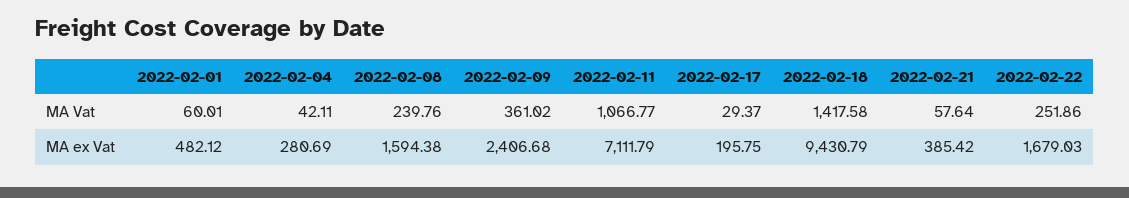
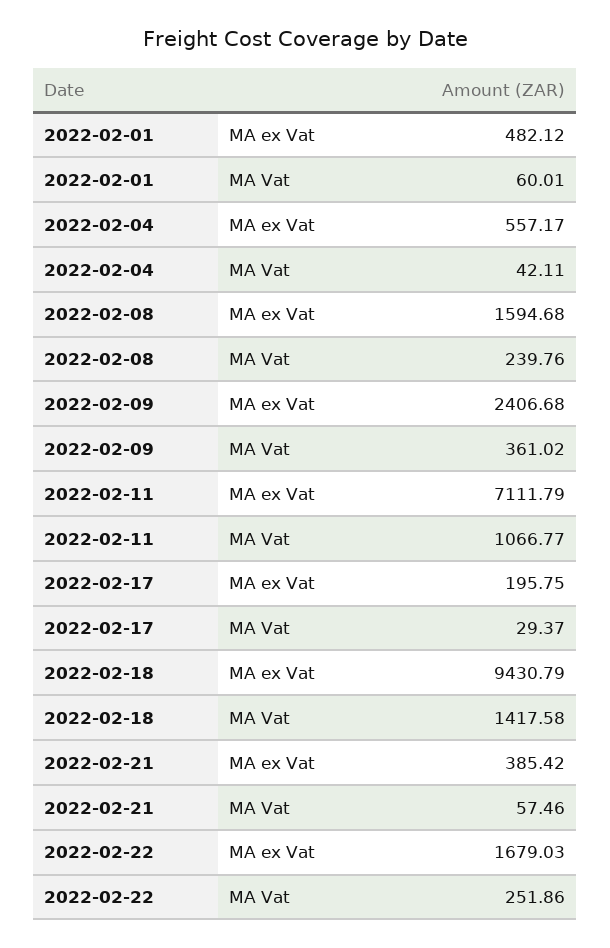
2022-02-21, MA Vat: 57.64 -> 57.46
2022-02-04, MA ex Vat: 280.69 -> 557.17
2022-02-08, MA ex Vat: 1594.38 -> 1594.68

